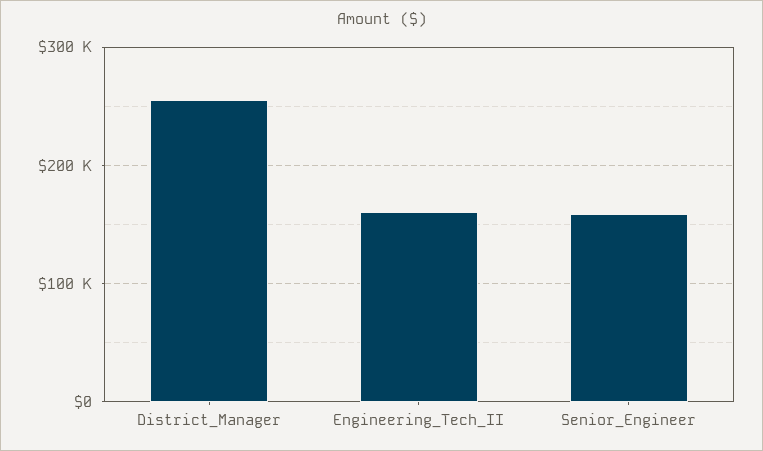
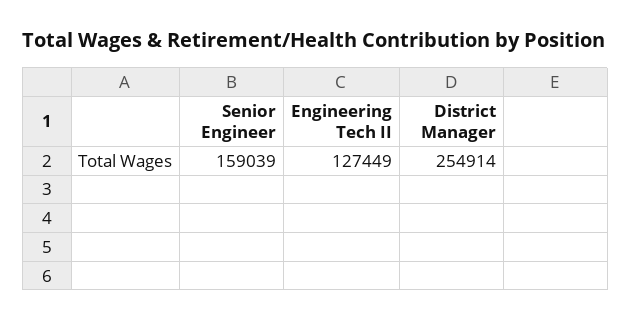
Engineering_Tech_II: 160000 -> 127449

